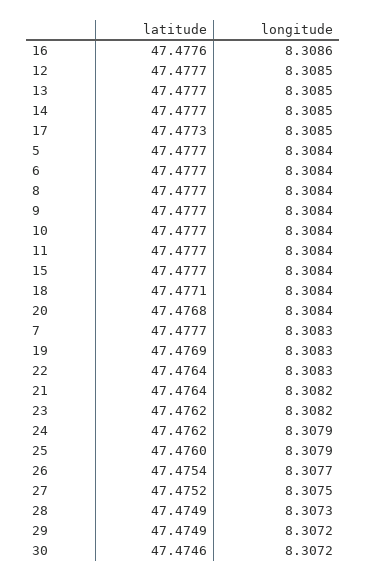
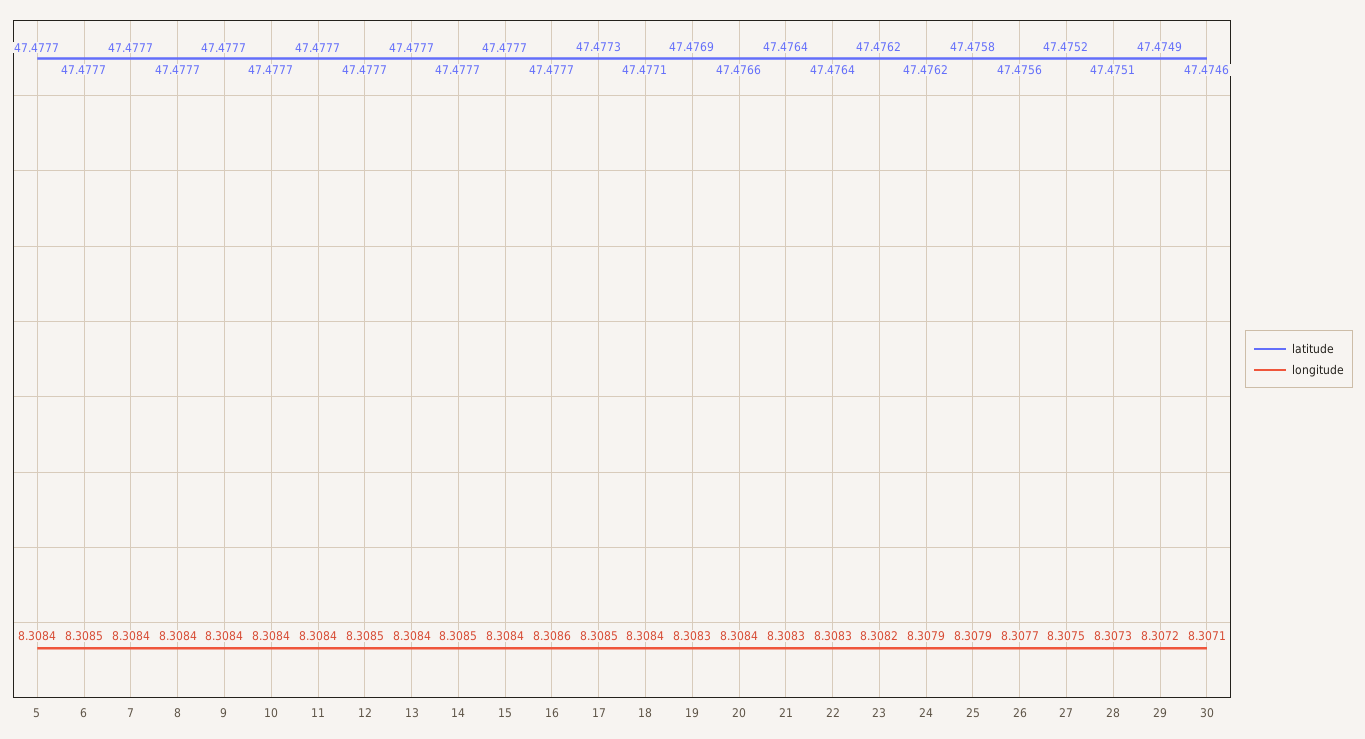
latitude, 16: 47.4776 -> 47.4777
longitude, 13: 8.3085 -> 8.3084
longitude, 6: 8.3084 -> 8.3085
latitude, 20: 47.4768 -> 47.4766
longitude, 7: 8.3083 -> 8.3084
longitude, 21: 8.3082 -> 8.3083
latitude, 25: 47.476 -> 47.4758
latitude, 26: 47.4754 -> 47.4756
latitude, 28: 47.4749 -> 47.4751
longitude, 30: 8.3072 -> 8.3071

